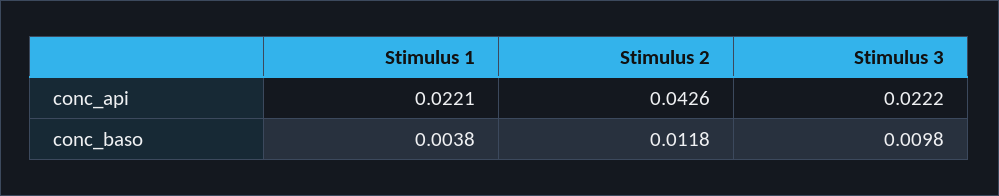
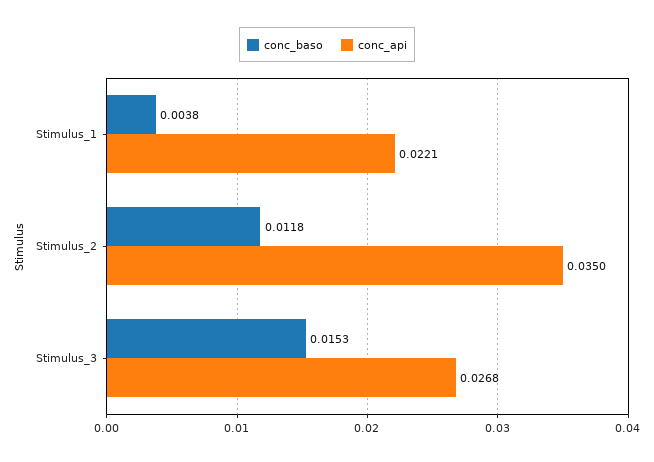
conc_api, Stimulus 2: 0.0426 -> 0.035
conc_api, Stimulus 3: 0.0222 -> 0.0268
conc_baso, Stimulus 3: 0.0098 -> 0.0153

